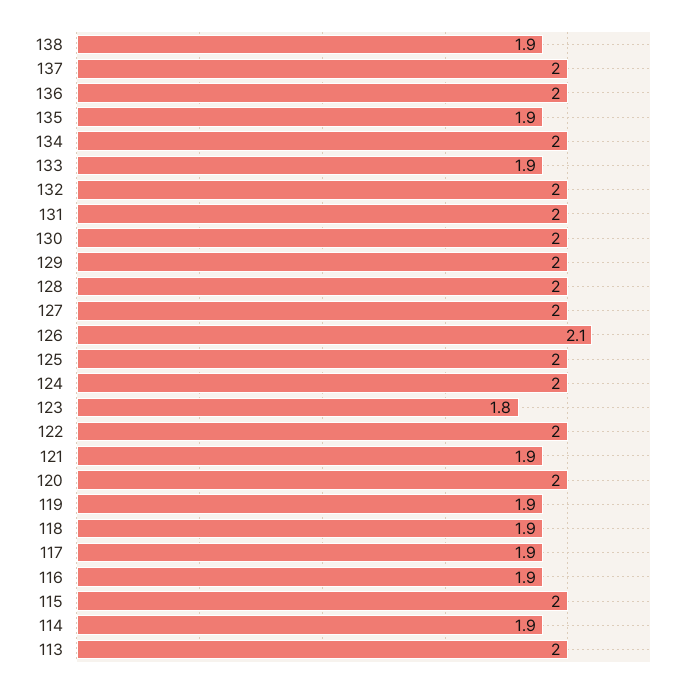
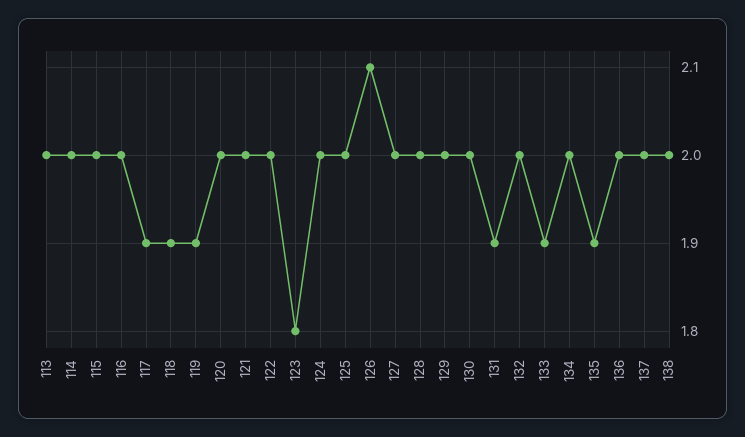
138: 1.9 -> 2
131: 2 -> 1.9
121: 1.9 -> 2
116: 1.9 -> 2
114: 1.9 -> 2

